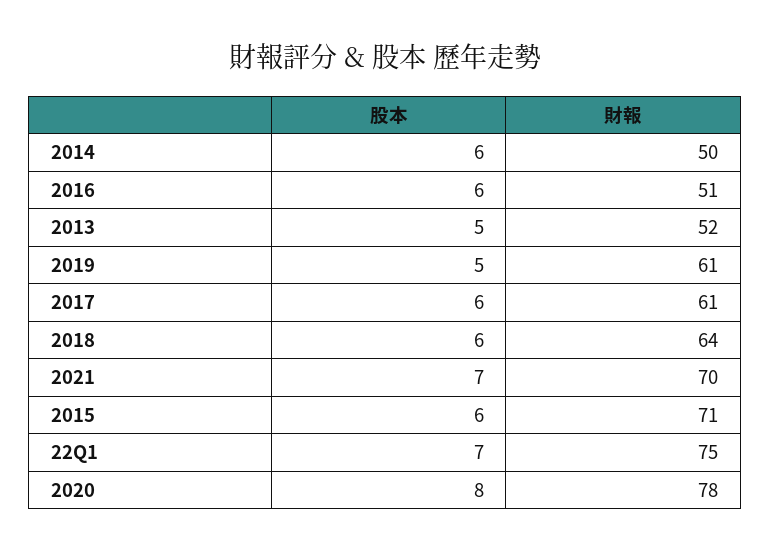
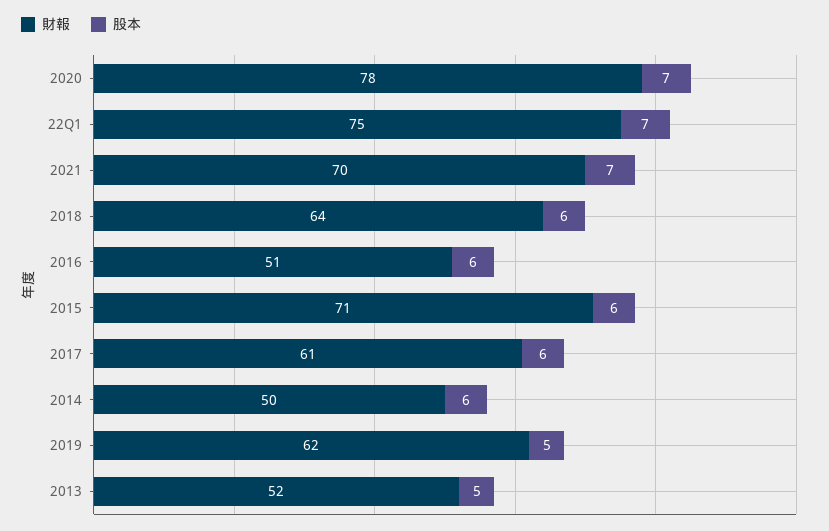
財報, 2019: 61 -> 62
股本, 2020: 8 -> 7

